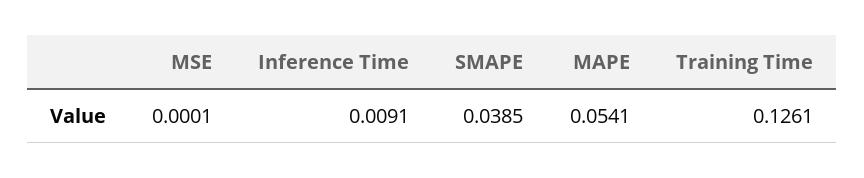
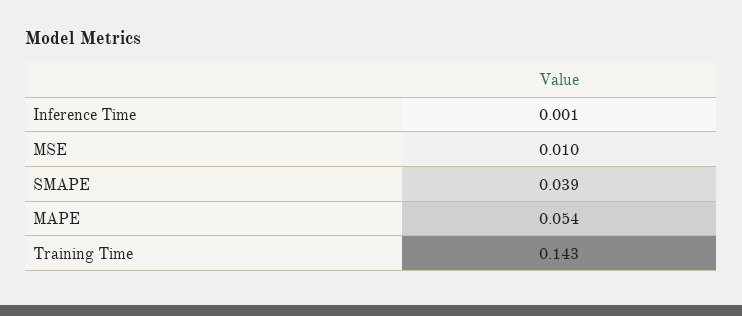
MSE: 0.0001 -> 0.01
Inference Time: 0.0091 -> 0.001
Training Time: 0.1261 -> 0.143

